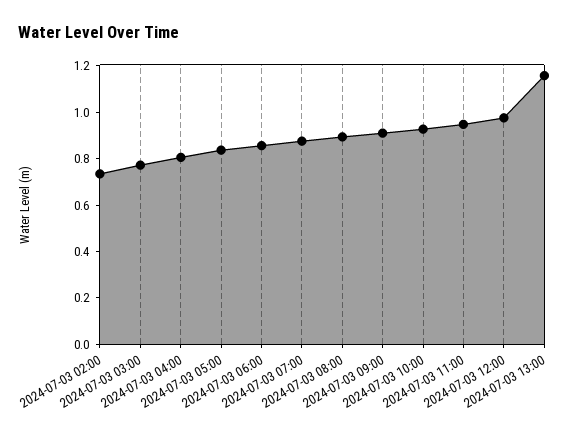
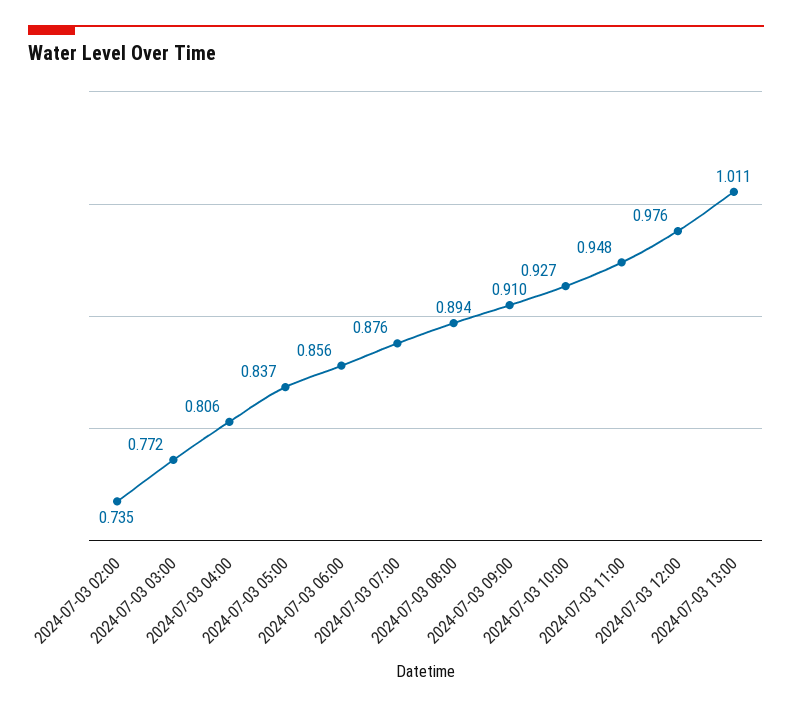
2024-07-03 13:00: 1.15 -> 1.011

